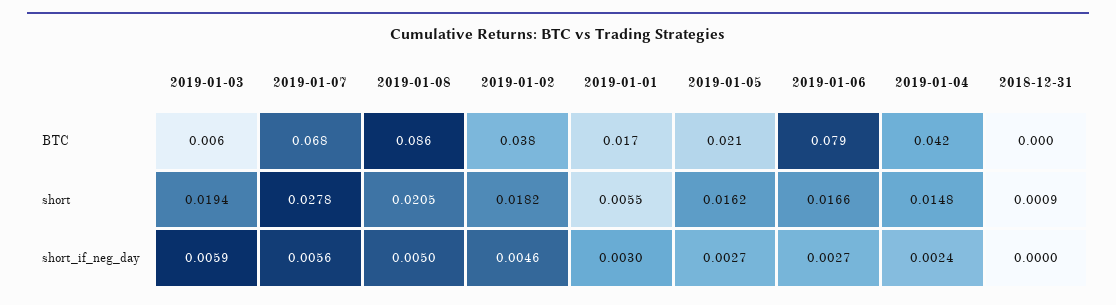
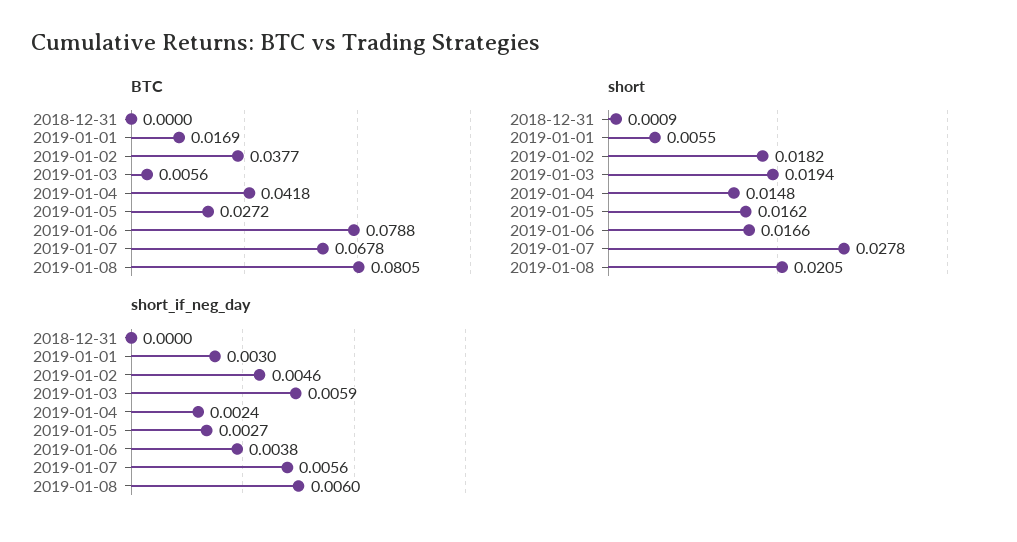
BTC, 2019-01-08: 0.086 -> 0.0805
BTC, 2019-01-05: 0.021 -> 0.0272
short_if_neg_day, 2019-01-08: 0.005 -> 0.006
short_if_neg_day, 2019-01-06: 0.0027 -> 0.0038

